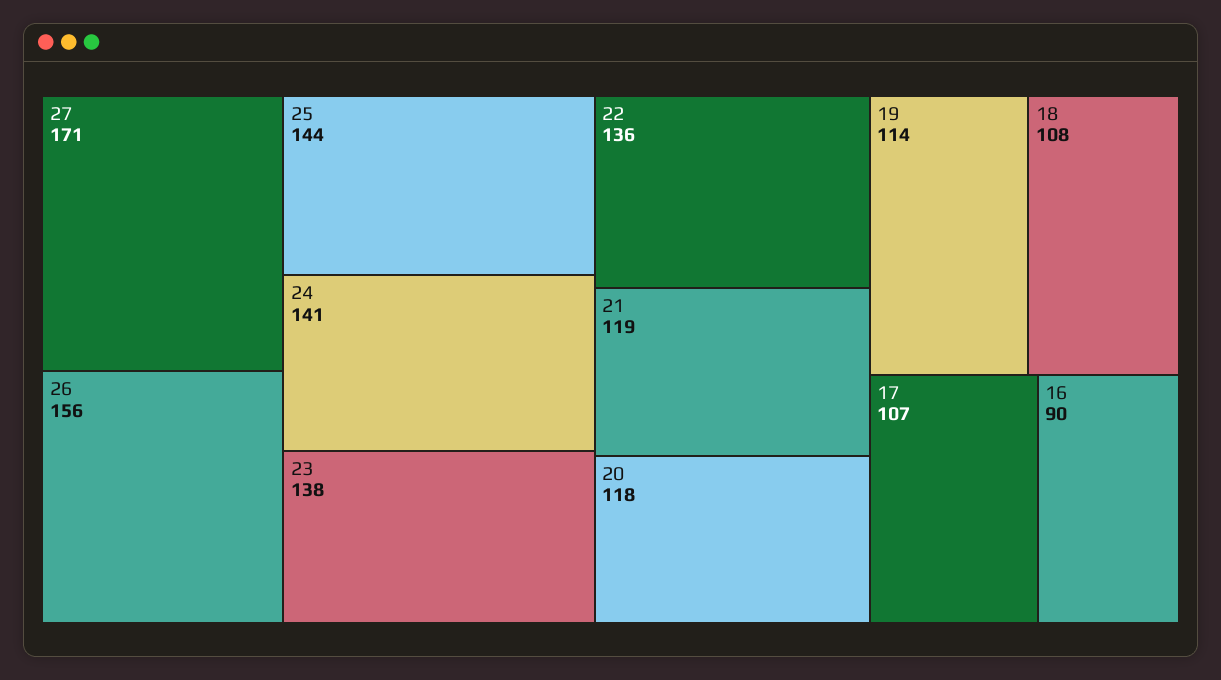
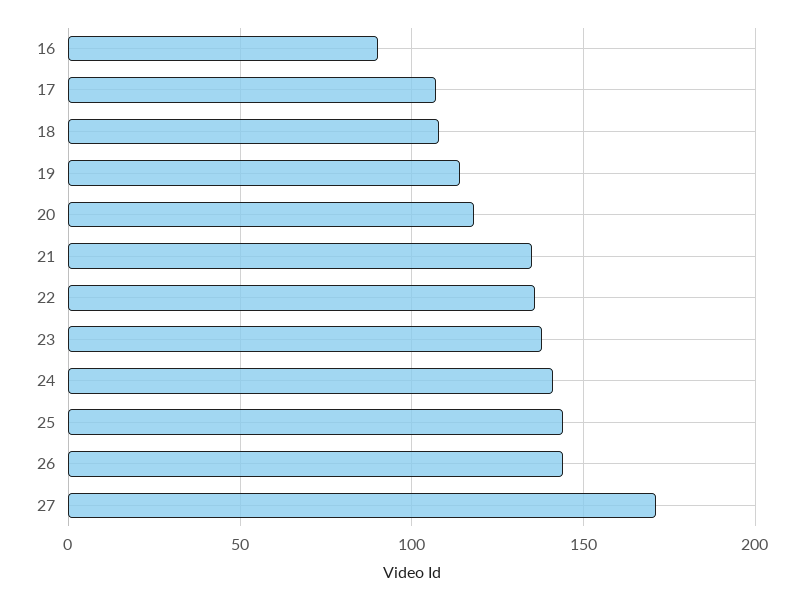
26: 156 -> 145
21: 119 -> 135

